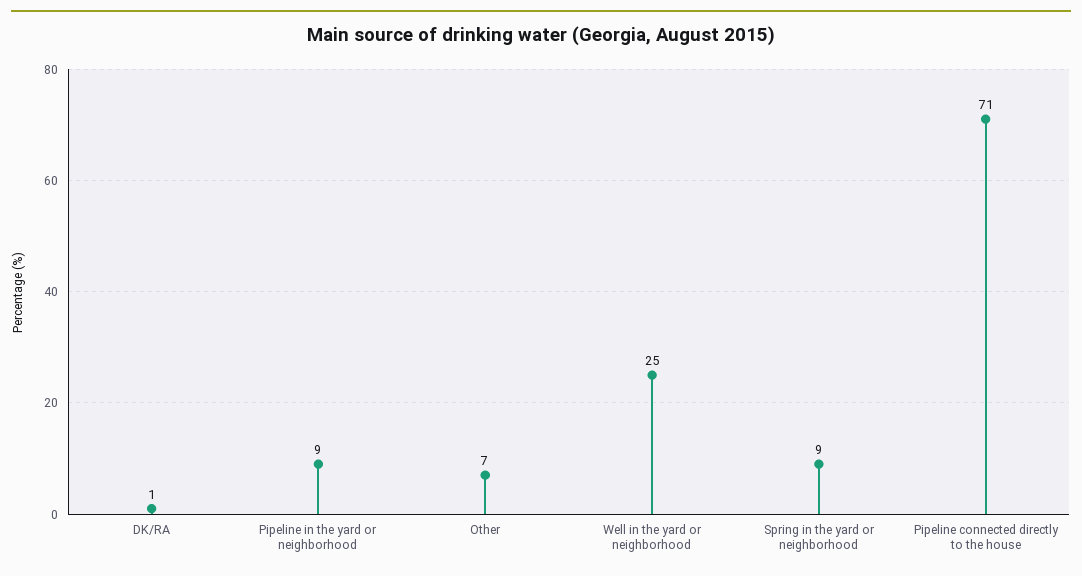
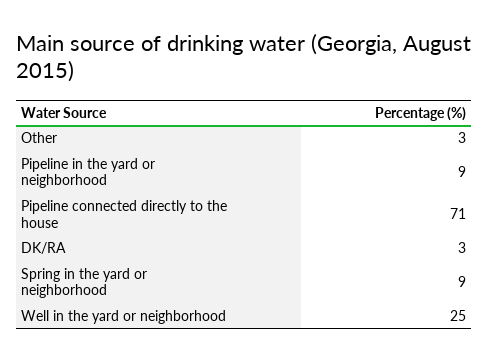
DK/RA: 1 -> 3
Other: 7 -> 3

